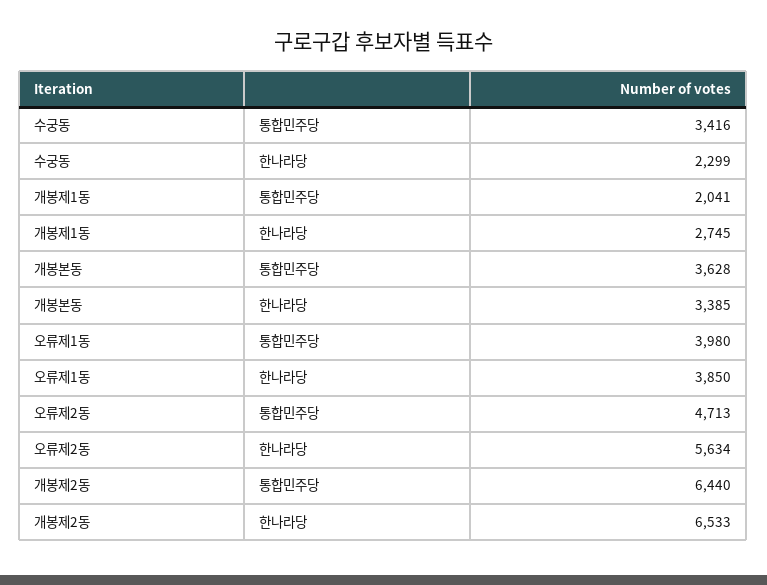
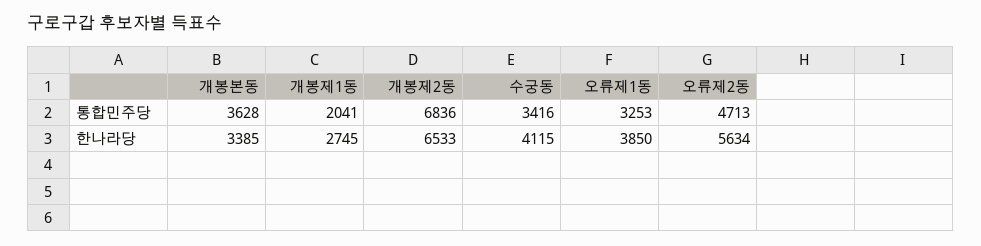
수궁동, 한나라당: 2299 -> 4115
오류제1동, 통합민주당: 3980 -> 3253
개봉제2동, 통합민주당: 6440 -> 6836

